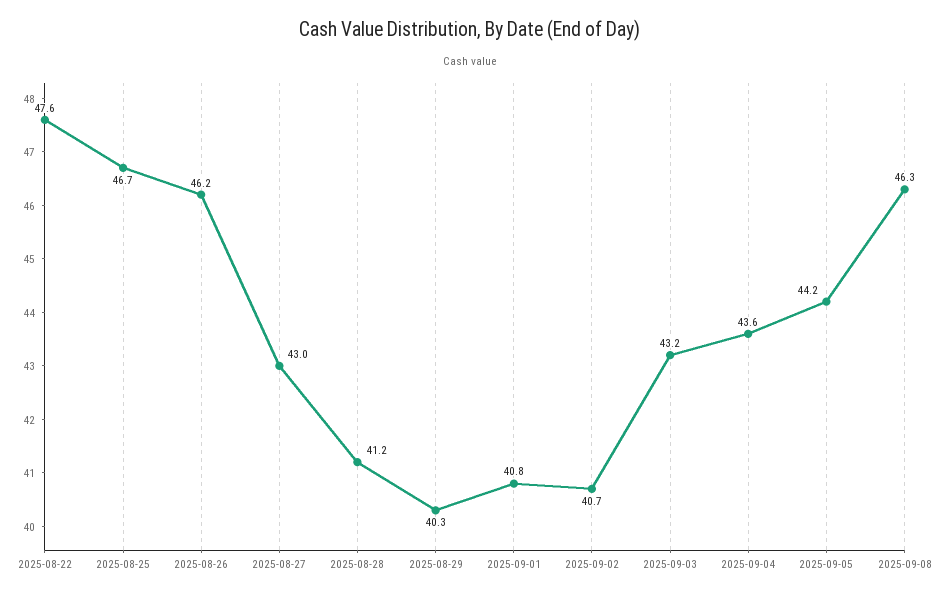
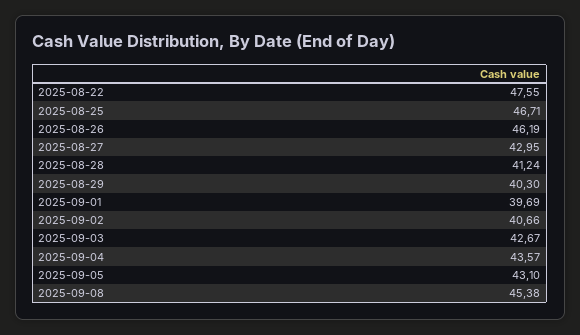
2025-09-01: 40.8 -> 39.69
2025-09-03: 43.2 -> 42.67
2025-09-05: 44.2 -> 43.1
2025-09-08: 46.3 -> 45.38

